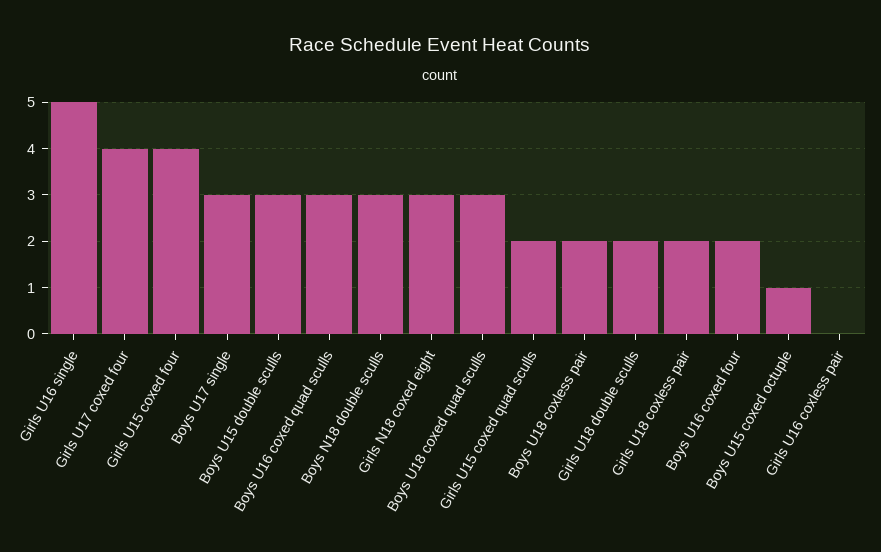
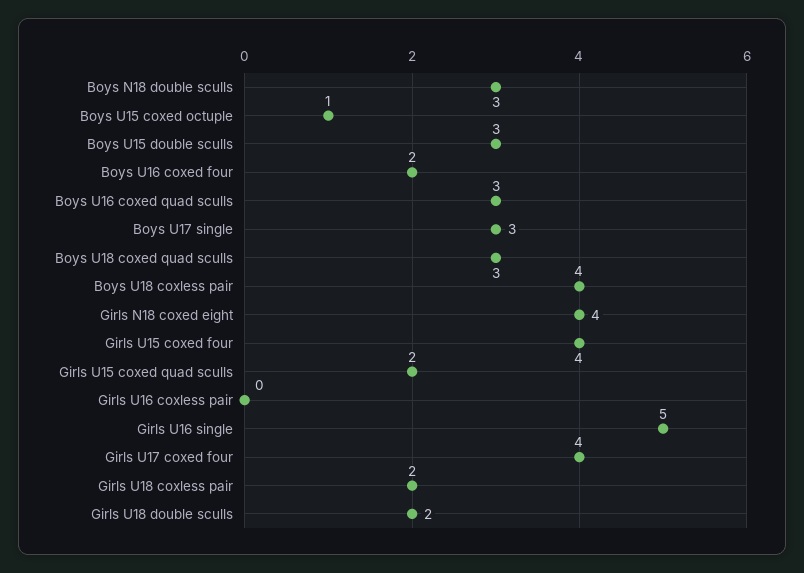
Girls N18 coxed eight: 3 -> 4
Boys U18 coxless pair: 2 -> 4

